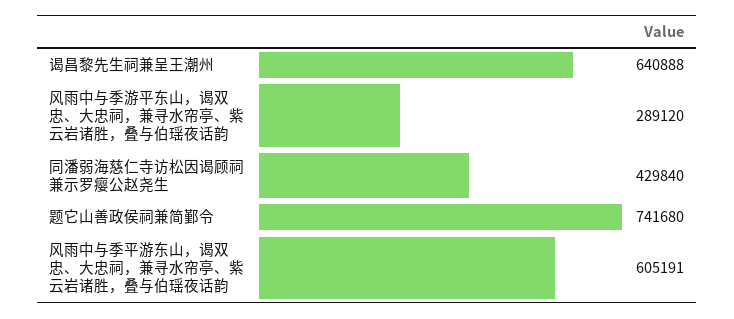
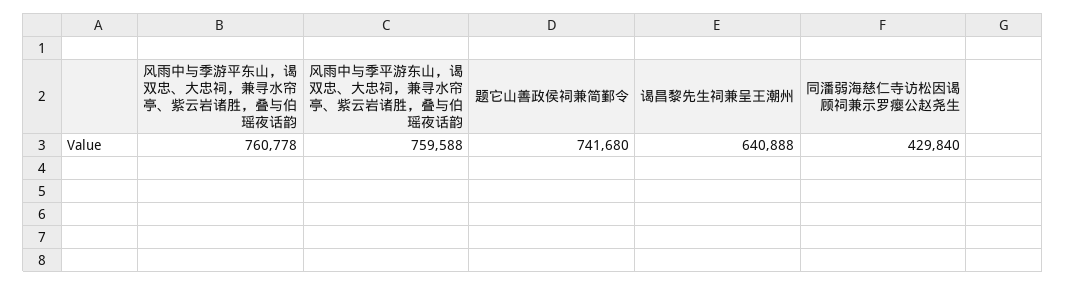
风雨中与季游平东山，谒双忠、大忠祠，兼寻水帘亭、紫云岩诸胜，叠与伯瑶夜话韵: 289120 -> 760778
风雨中与季平游东山，谒双忠、大忠祠，兼寻水帘亭、紫云岩诸胜，叠与伯瑶夜话韵: 605191 -> 759588

